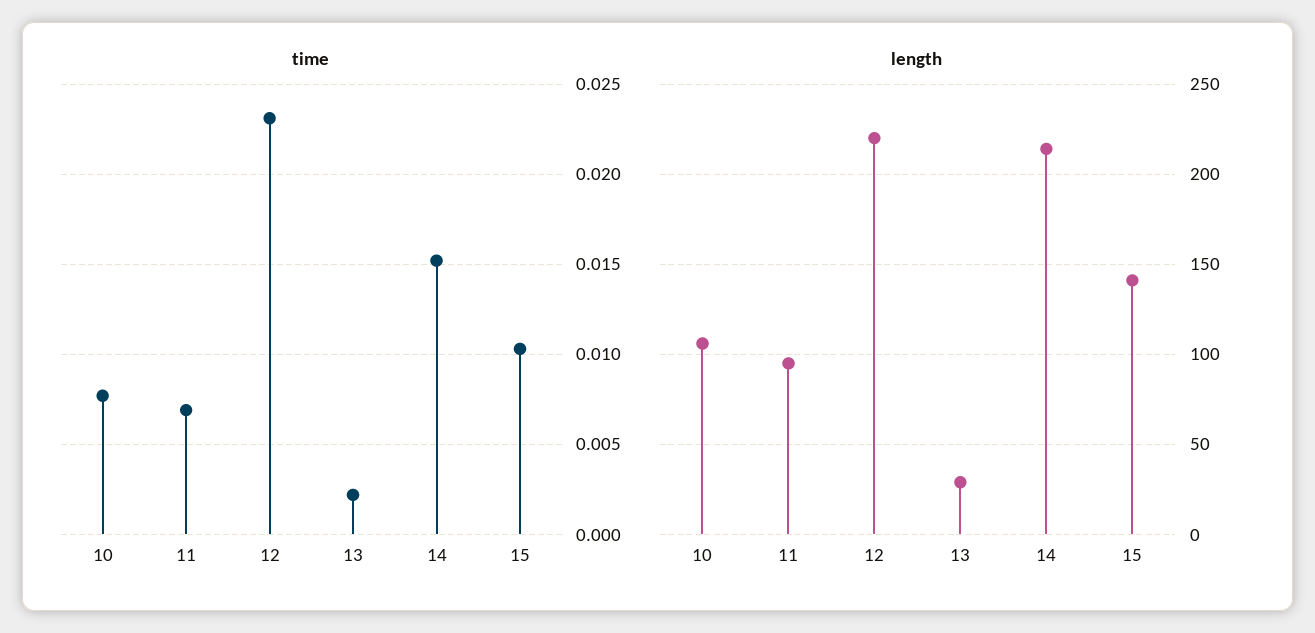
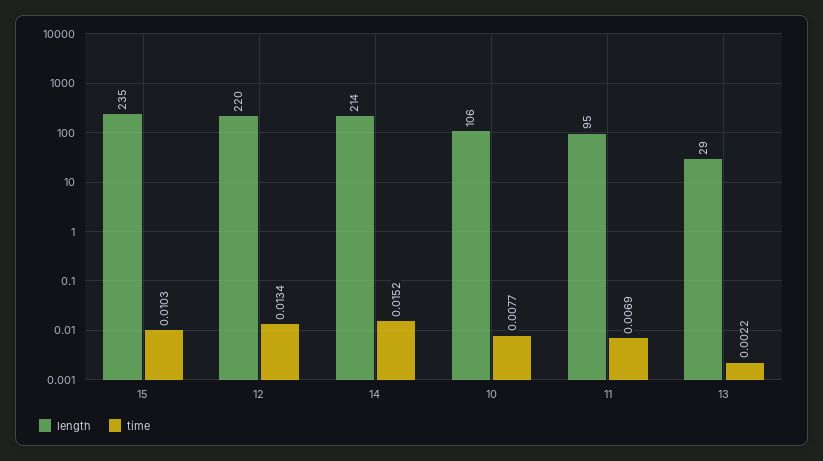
time, 12: 0.023 -> 0.0134
length, 15: 140 -> 235

